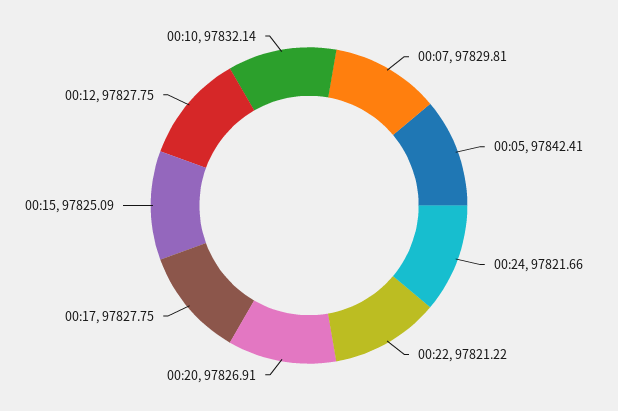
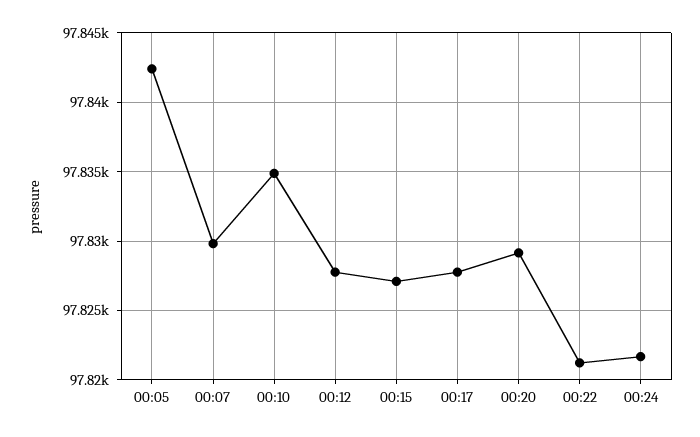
00:20: 97826.91 -> 97829
00:15: 97825.09 -> 97827
00:10: 97832.14 -> 97835

